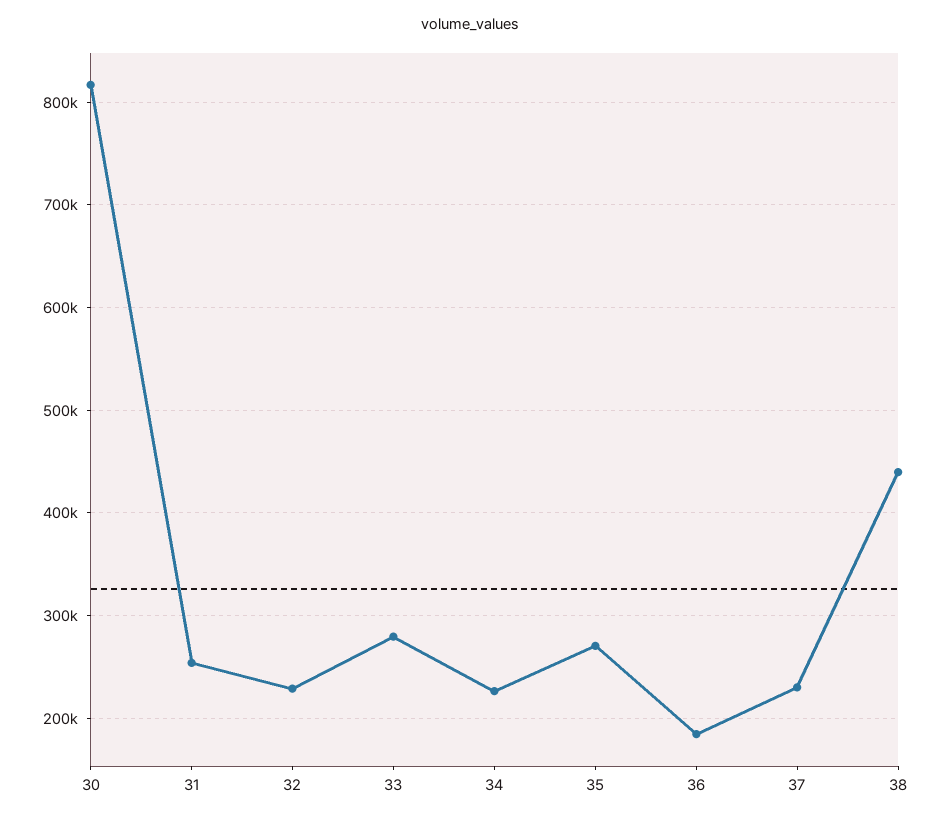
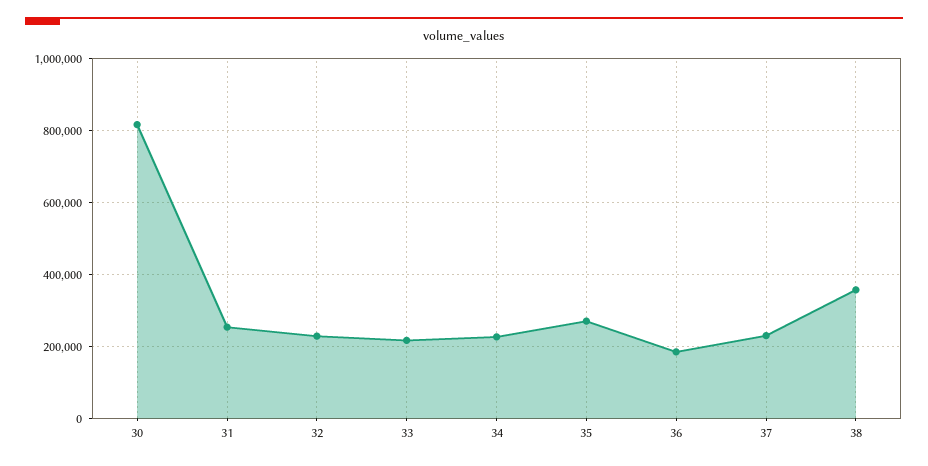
33: 280000 -> 220000
38: 440000 -> 360000

